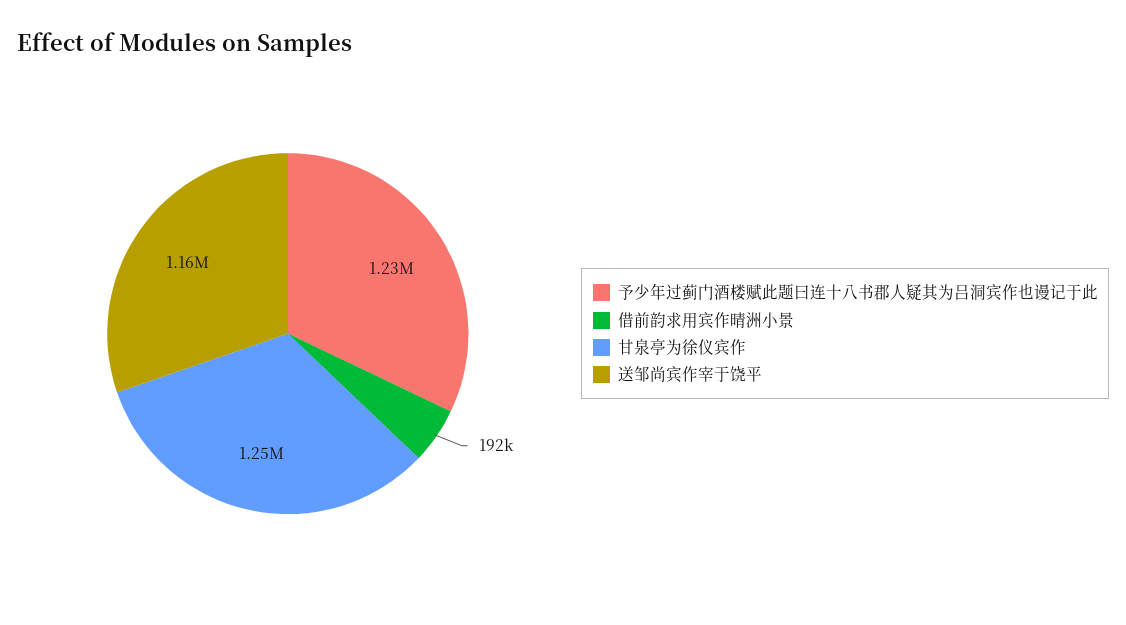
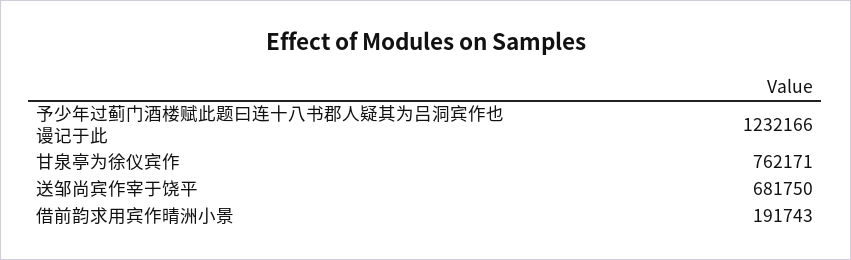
甘泉亭为徐仪宾作: 1250000 -> 762171
送邹尚宾作宰于饶平: 1160000 -> 681750

